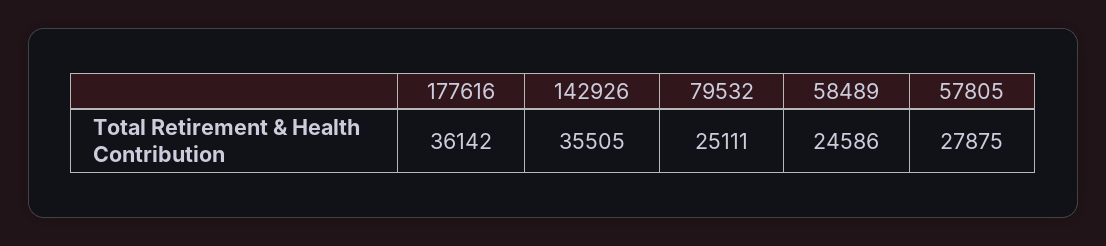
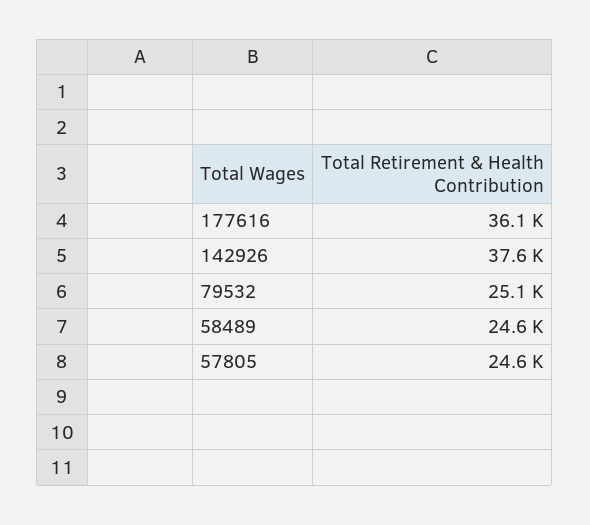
142926: 35505 -> 37600
57805: 27875 -> 24600

